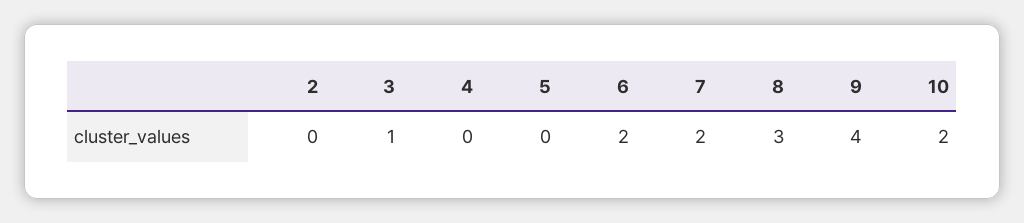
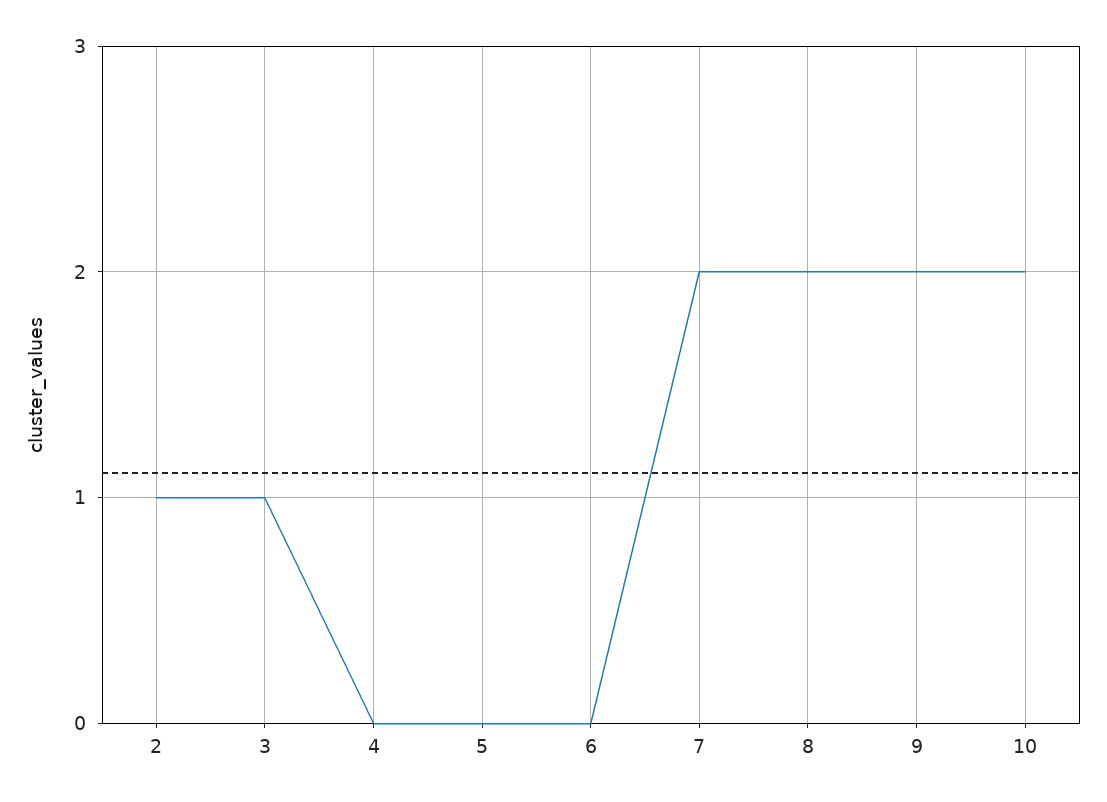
2: 0 -> 1
6: 2 -> 0
8: 3 -> 2
9: 4 -> 2

